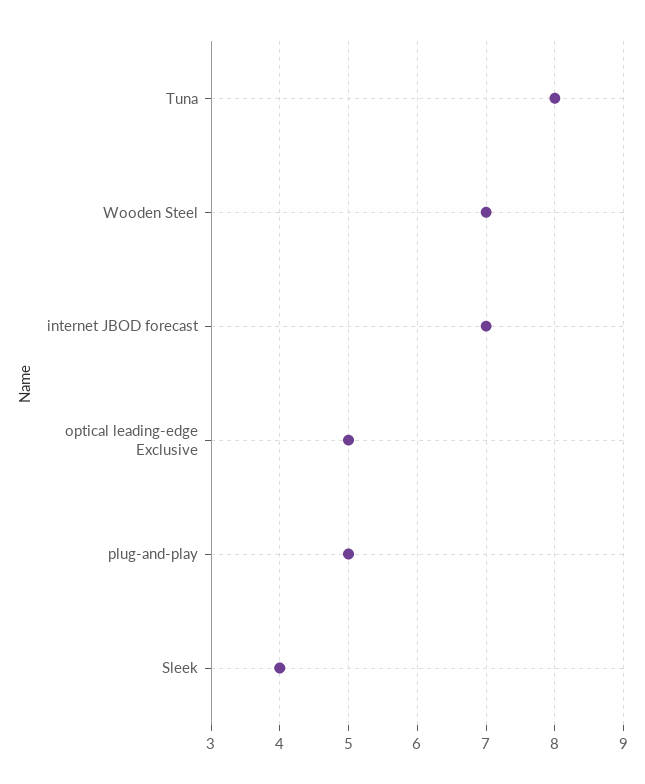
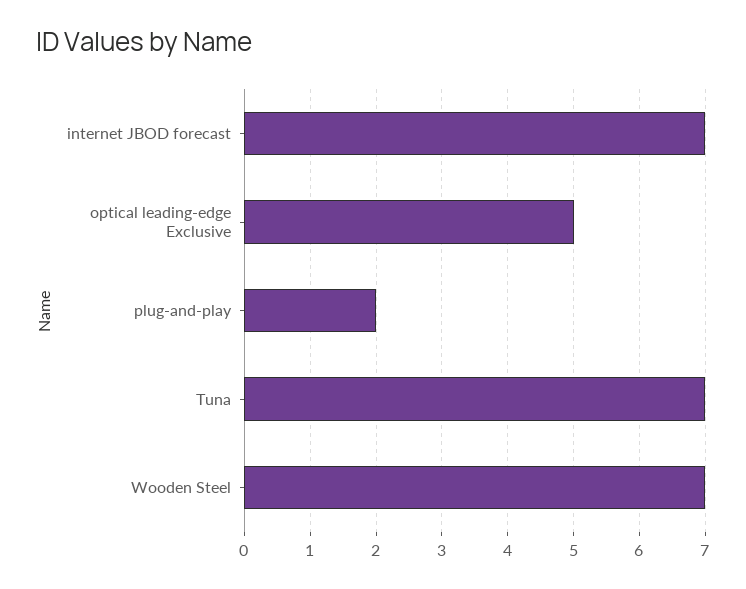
Tuna: 8 -> 7
plug-and-play: 5 -> 2
Sleek: 4 -> none

